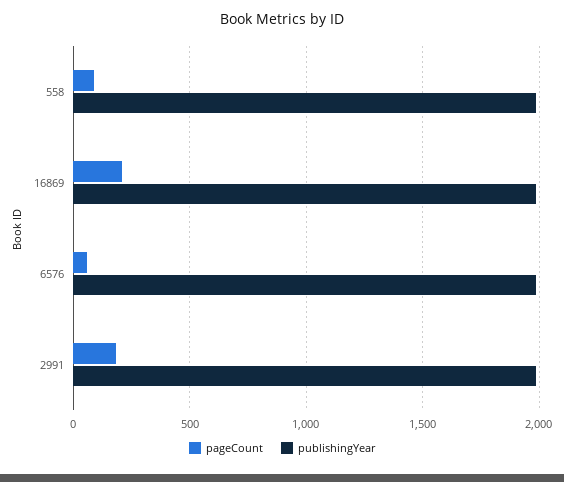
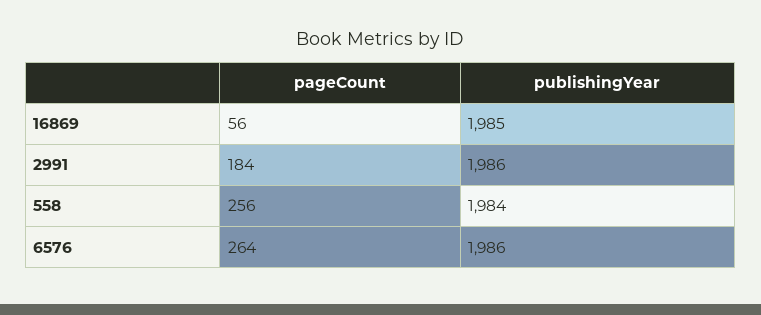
pageCount, 558: 100 -> 256
pageCount, 16869: 200 -> 56
pageCount, 6576: 50 -> 264

